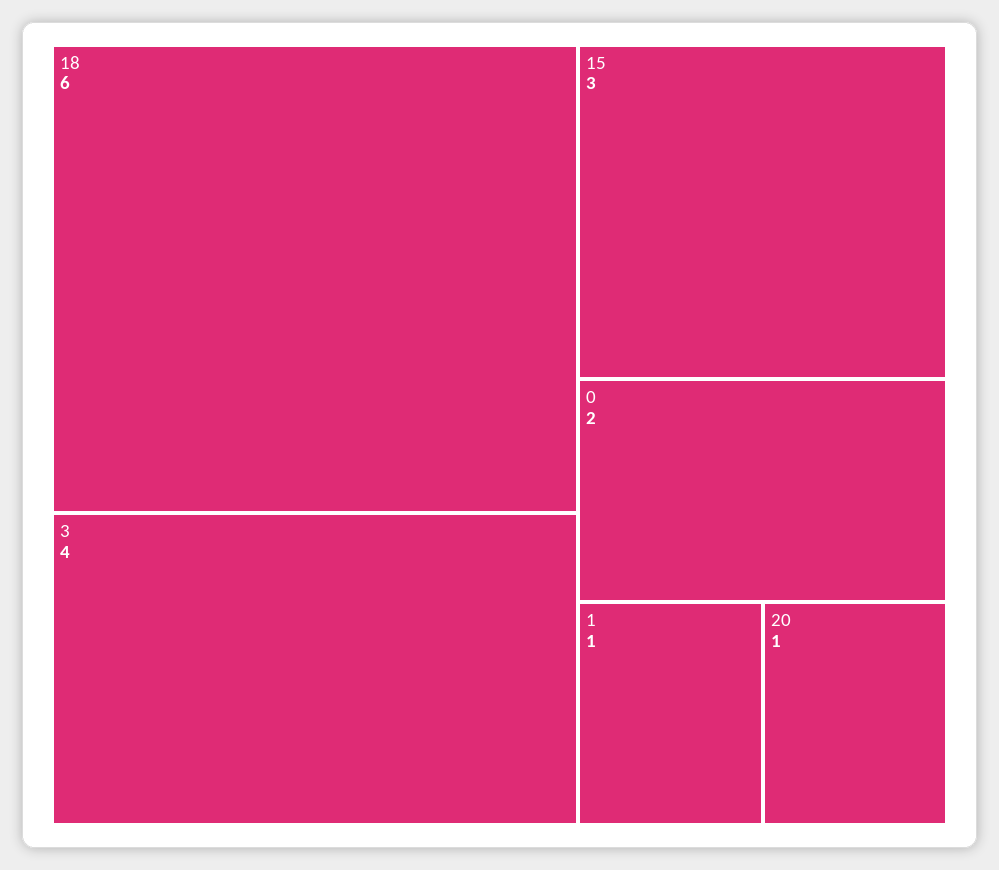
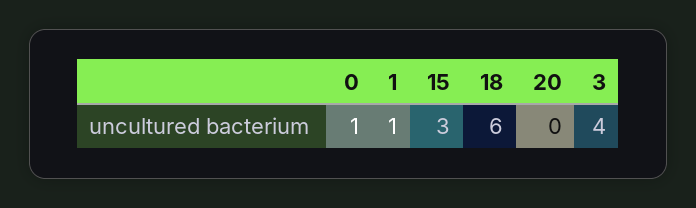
0: 2 -> 1
20: 1 -> 0

